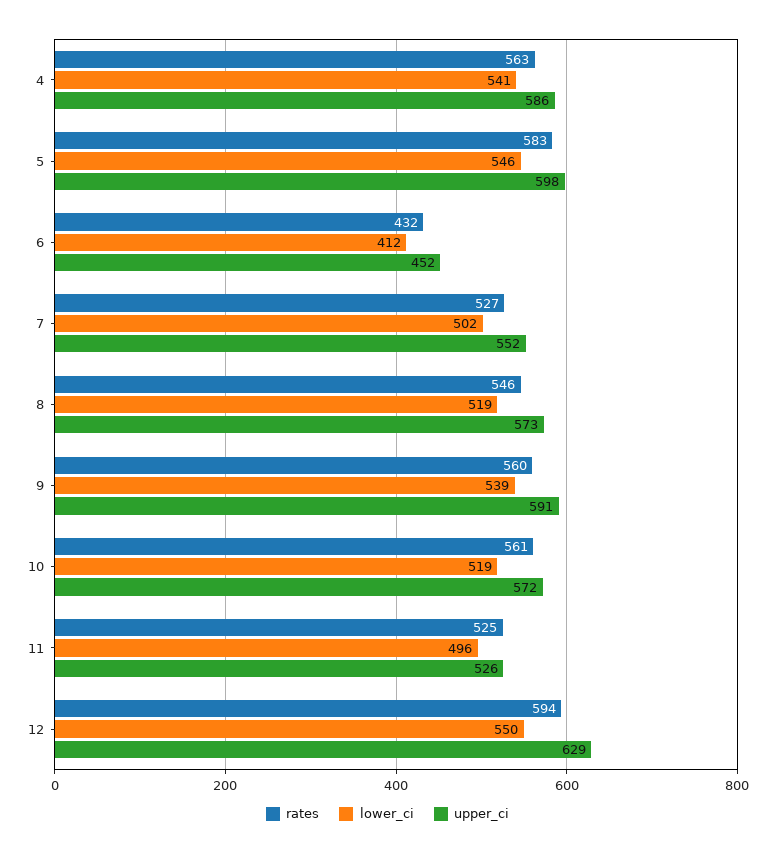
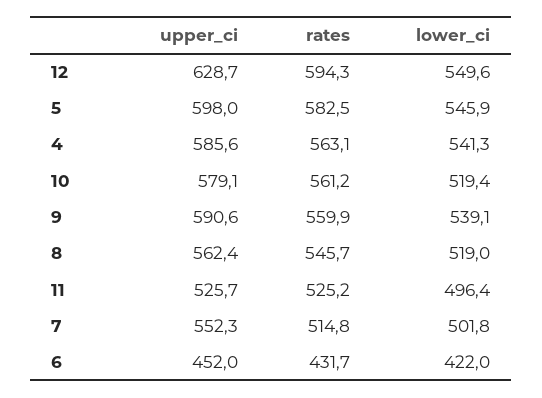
lower_ci, 6: 412 -> 422
rates, 7: 527 -> 514.8
upper_ci, 8: 573 -> 562.4
upper_ci, 10: 572 -> 579.1

